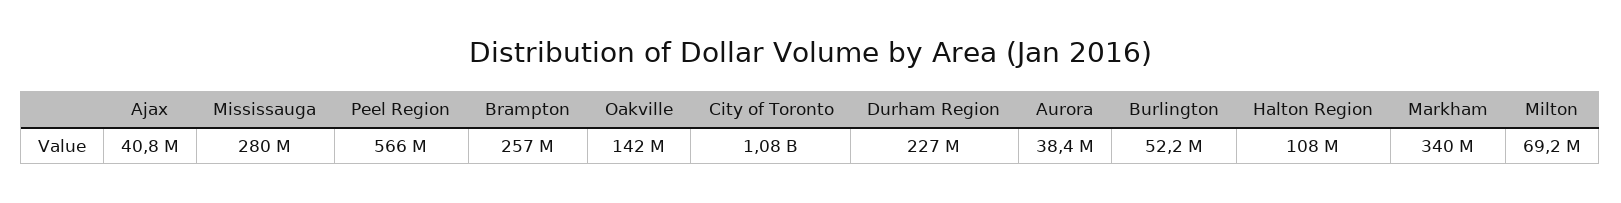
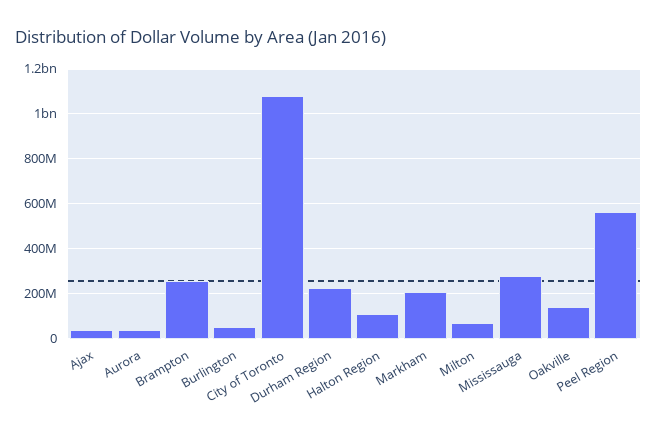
Markham: 340000000 -> 200000000

